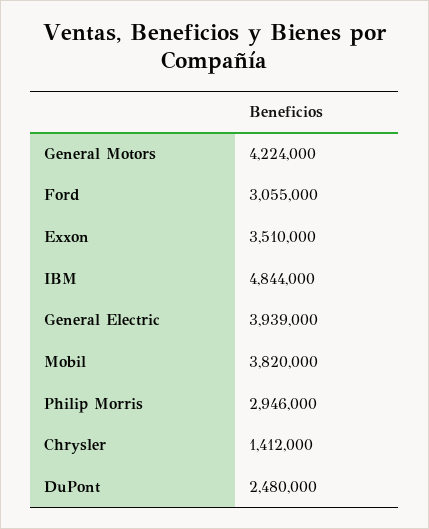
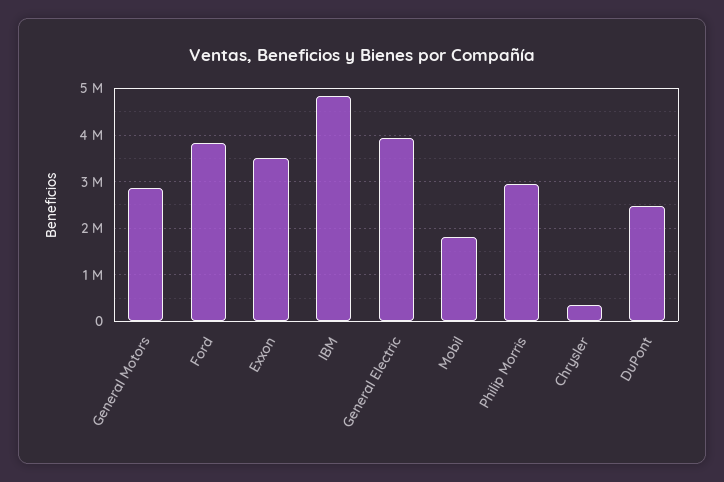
General Motors: 4224000 -> 2800000
Ford: 3055000 -> 3800000
Mobil: 3820000 -> 1800000
Chrysler: 1412000 -> 400000

